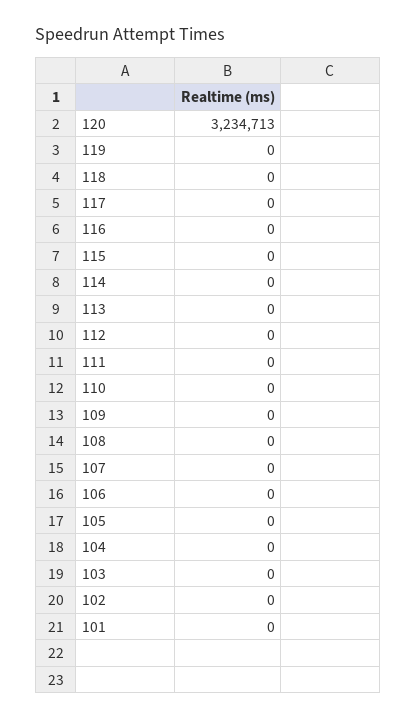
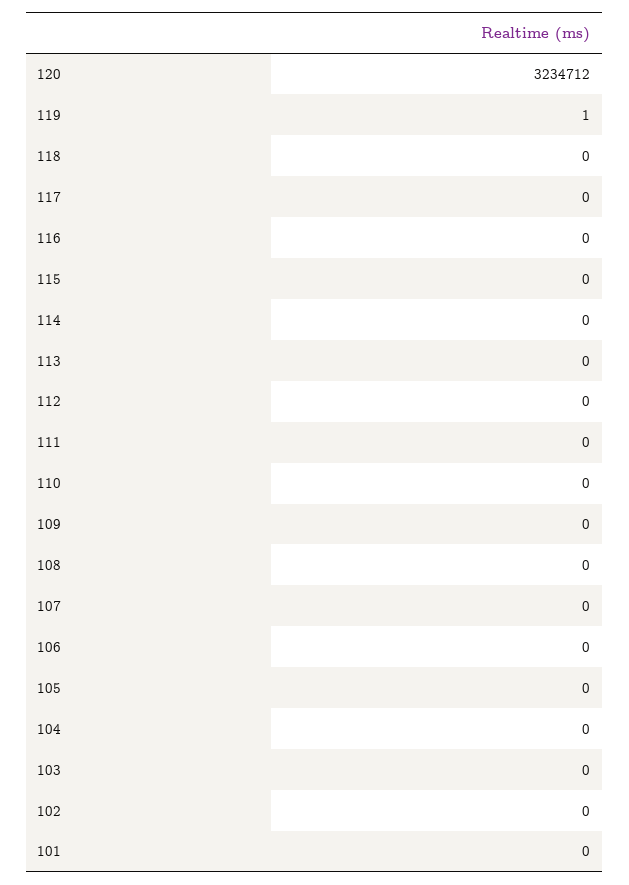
120: 3234713 -> 3234712
119: 0 -> 1

